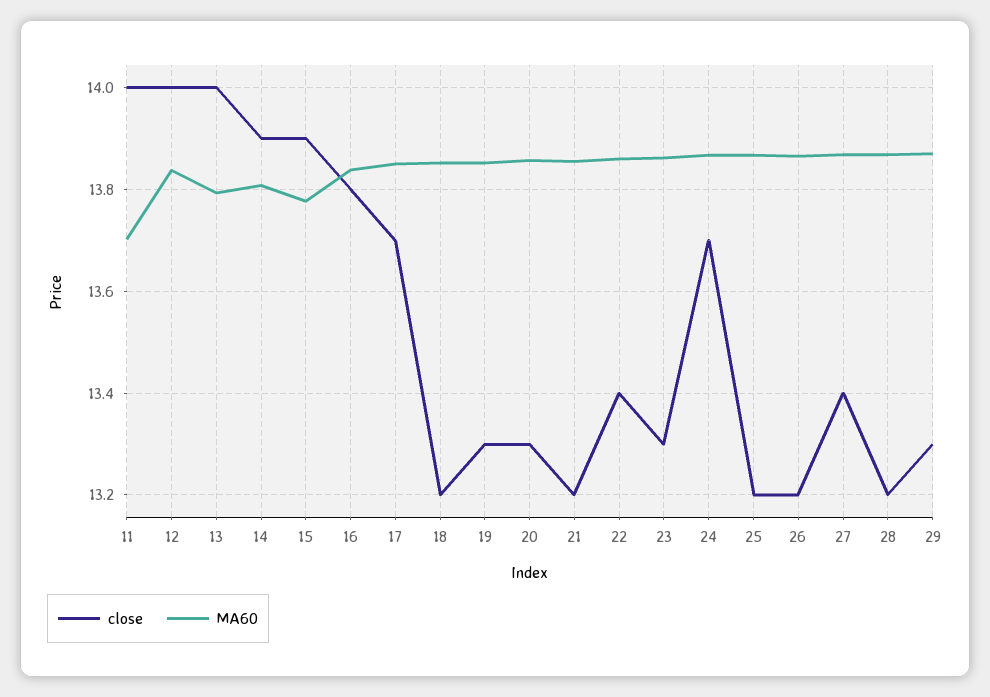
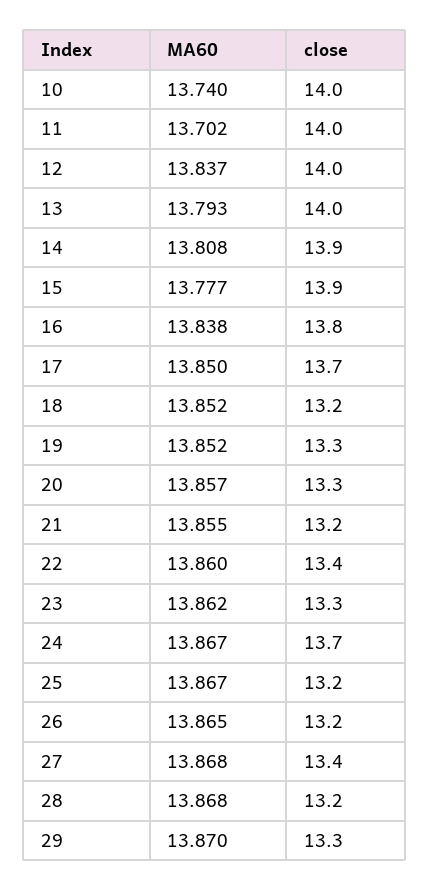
MA60, 10: none -> 13.74
close, 10: none -> 14

